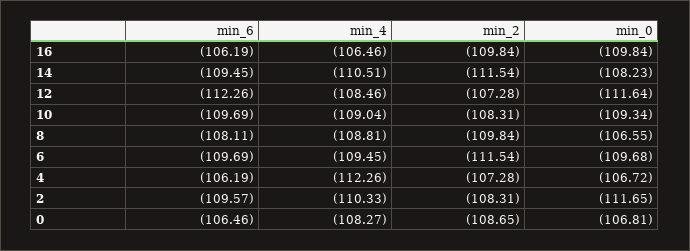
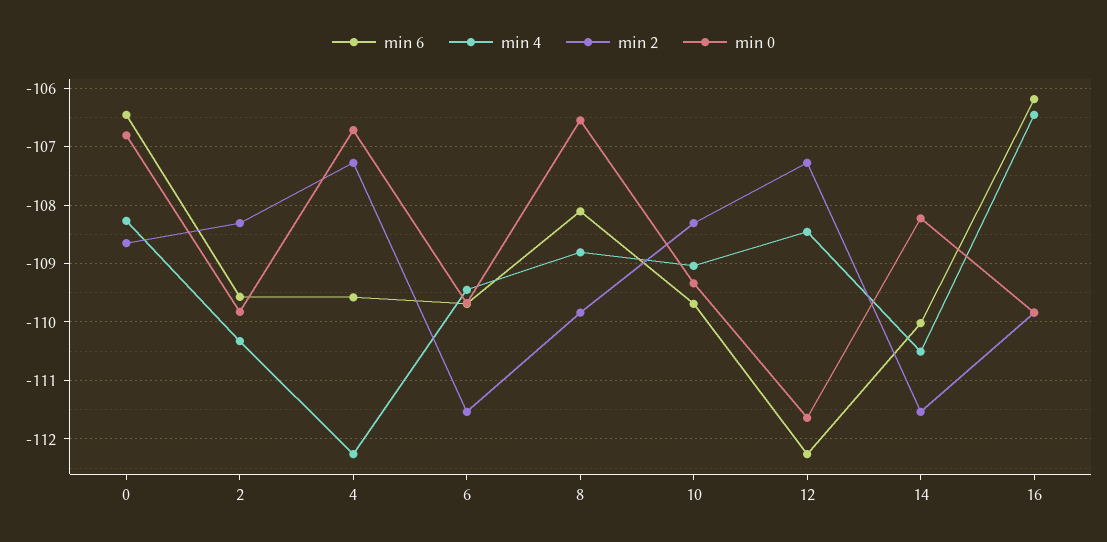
min_6, 14: -109.45 -> -110
min_6, 4: -106.19 -> -109.6
min_0, 2: -111.65 -> -109.8

